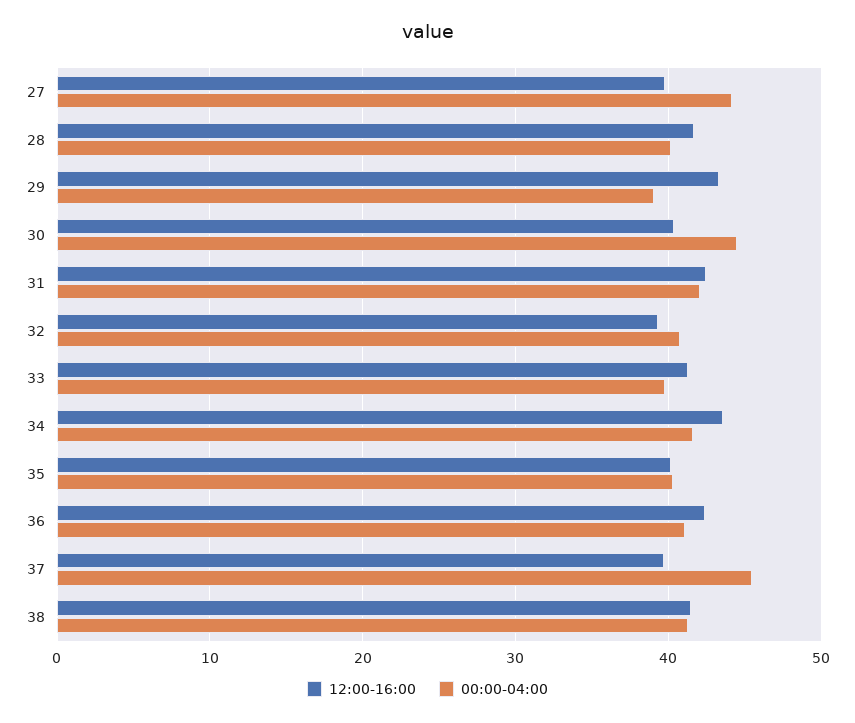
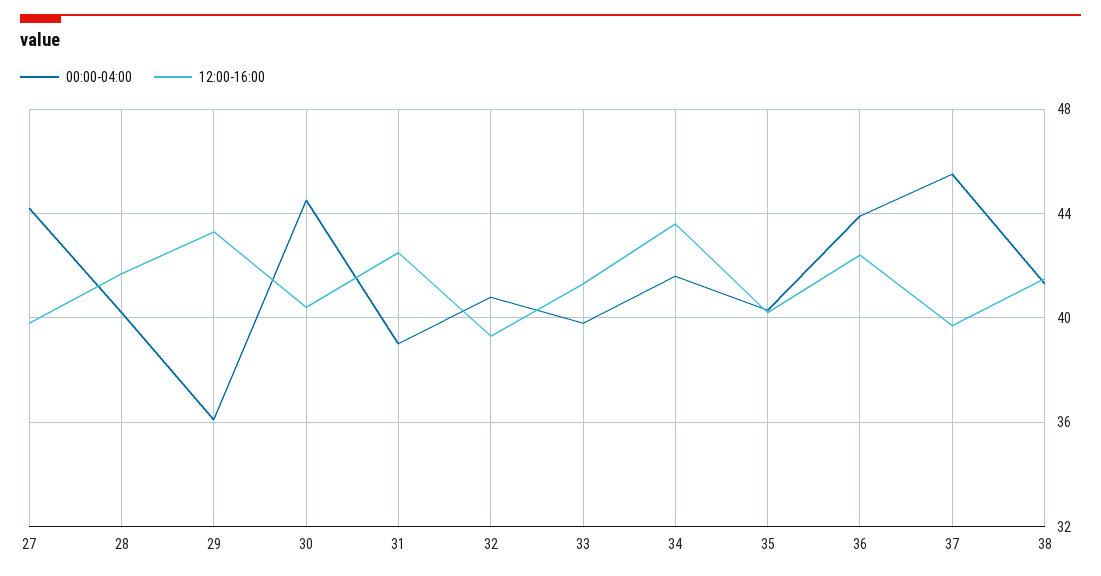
00:00-04:00, 29: 39 -> 36
00:00-04:00, 31: 42 -> 39
00:00-04:00, 36: 41 -> 44

